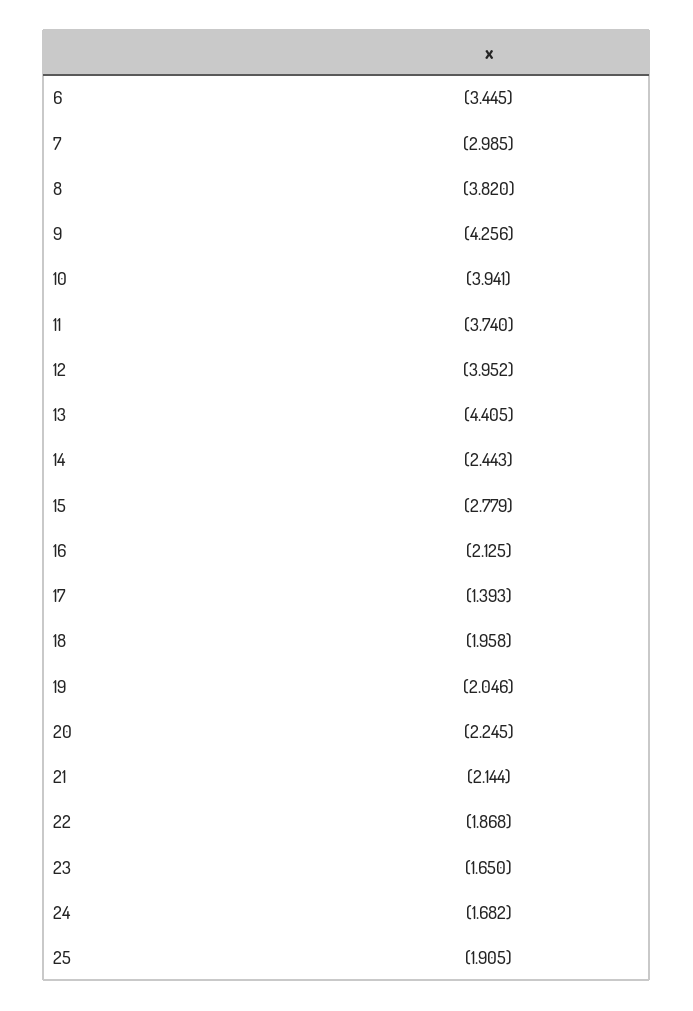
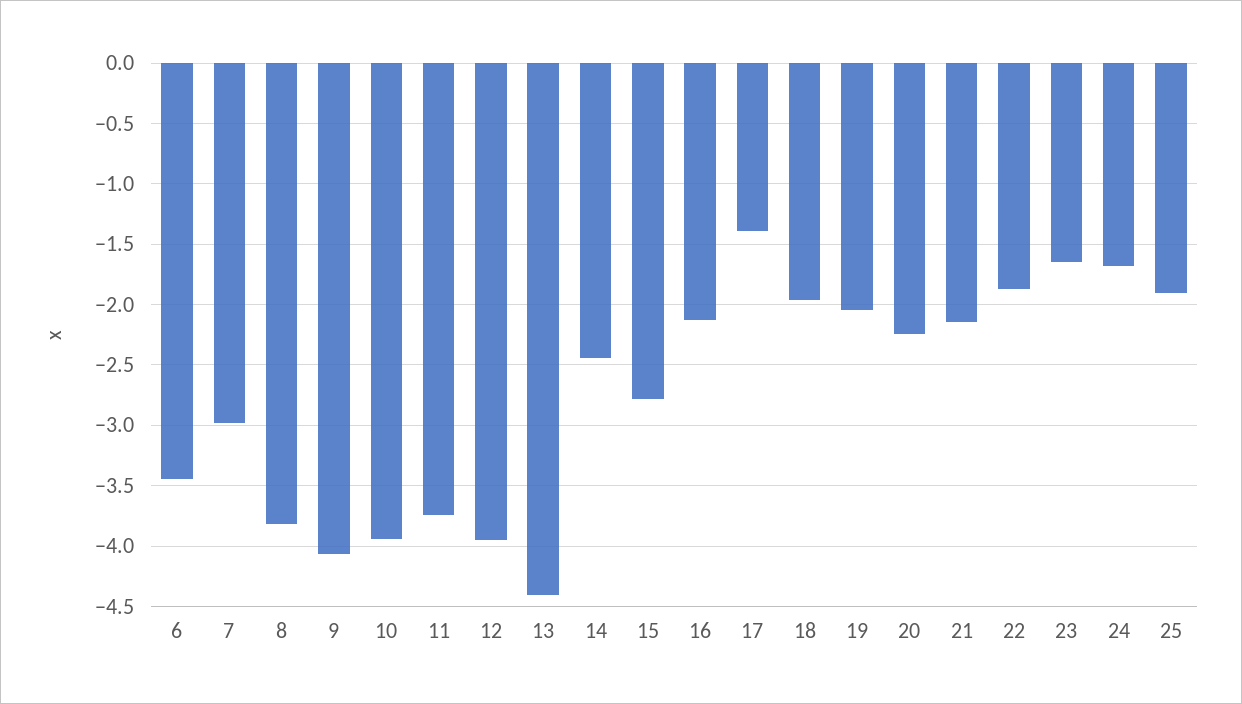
9: -4.256 -> -4.05

